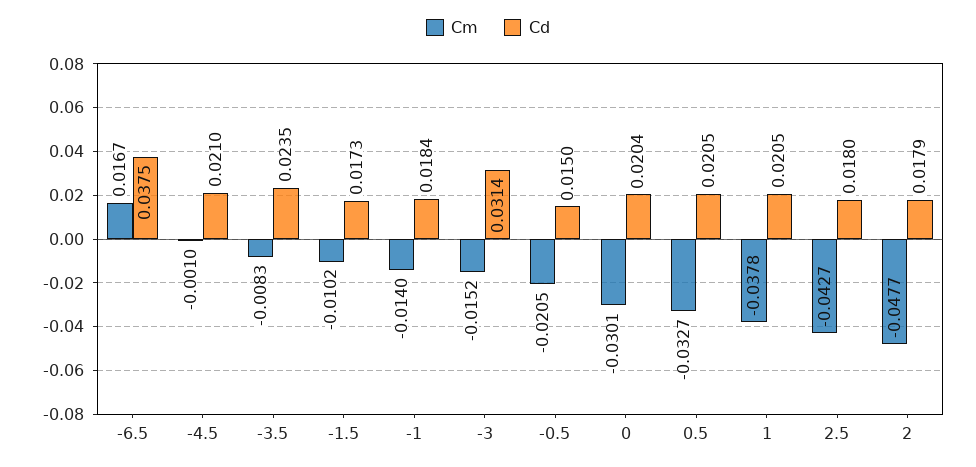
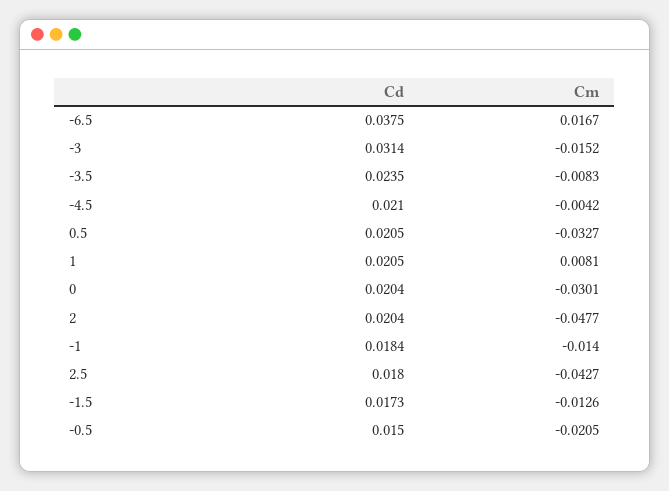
Cm, -4.5: -0.001 -> -0.0042
Cm, -1.5: -0.0102 -> -0.0126
Cm, 1: -0.0378 -> 0.0081
Cd, 2: 0.0179 -> 0.0204

